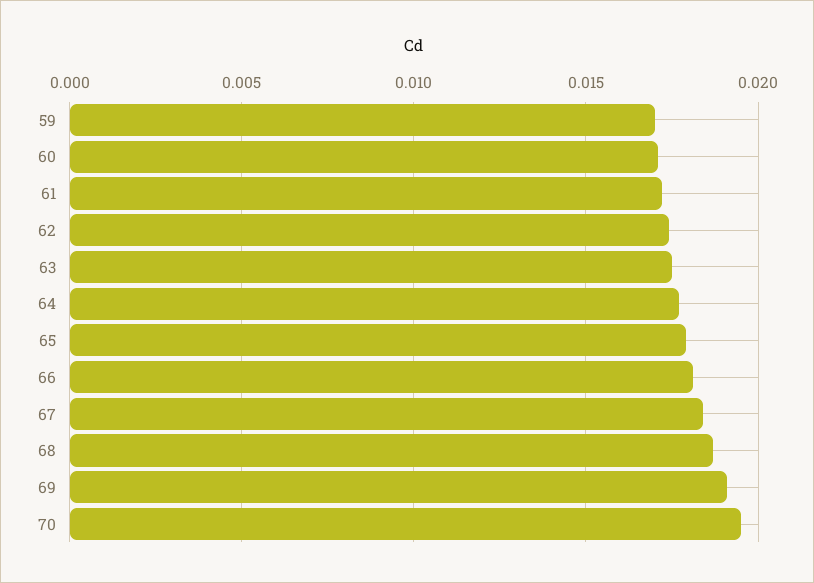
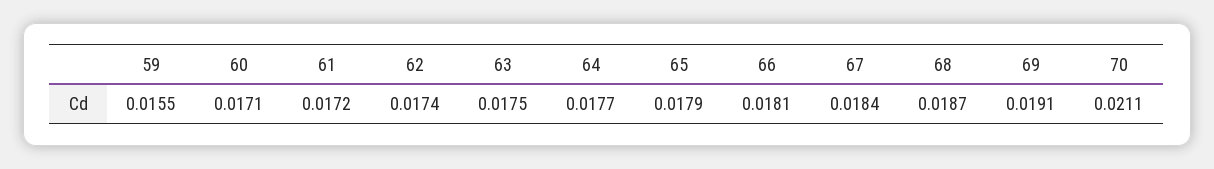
59: 0.017 -> 0.0155
70: 0.0195 -> 0.0211

